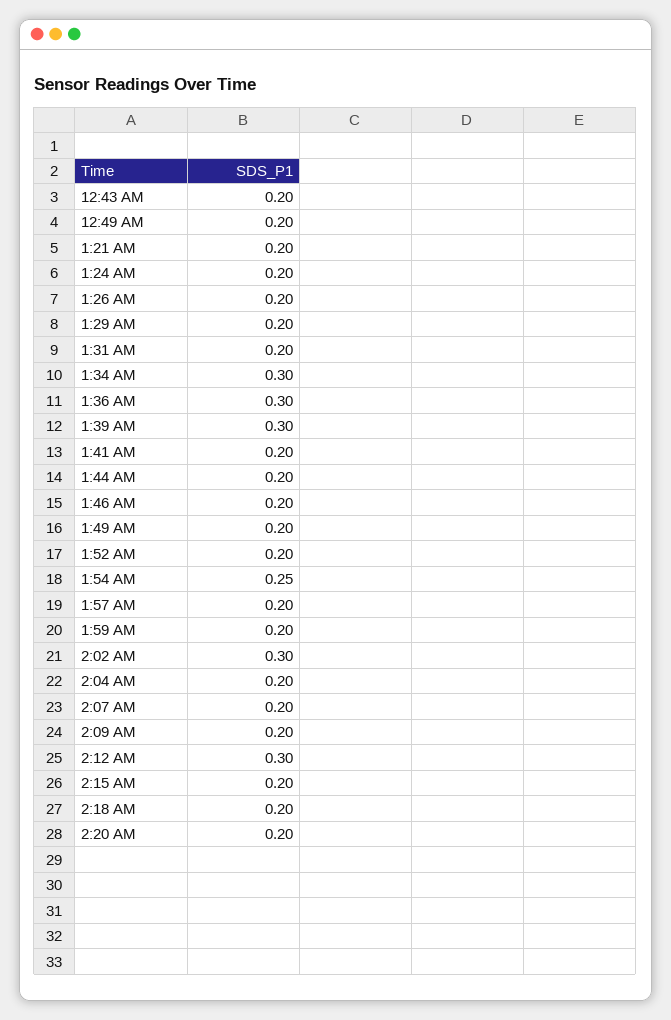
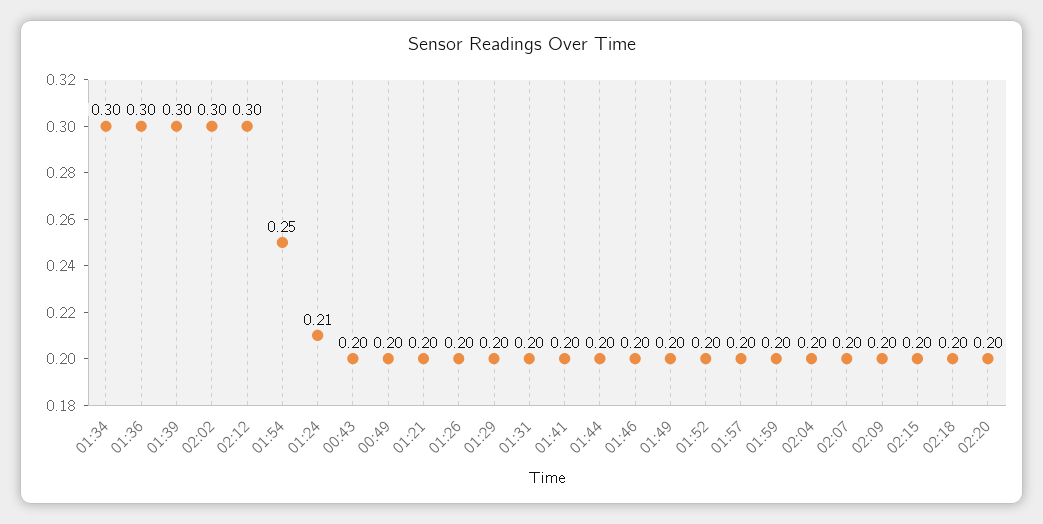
1:24 AM: 0.2 -> 0.21

